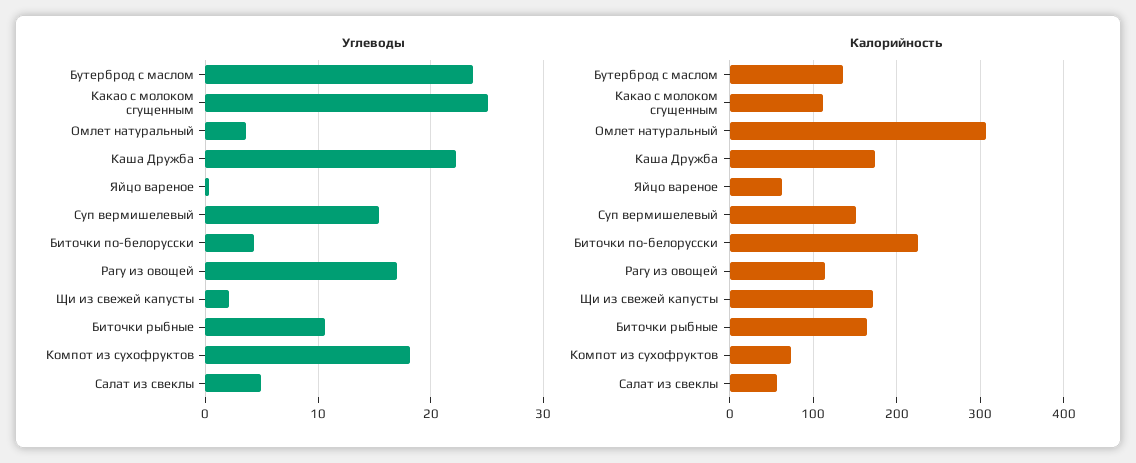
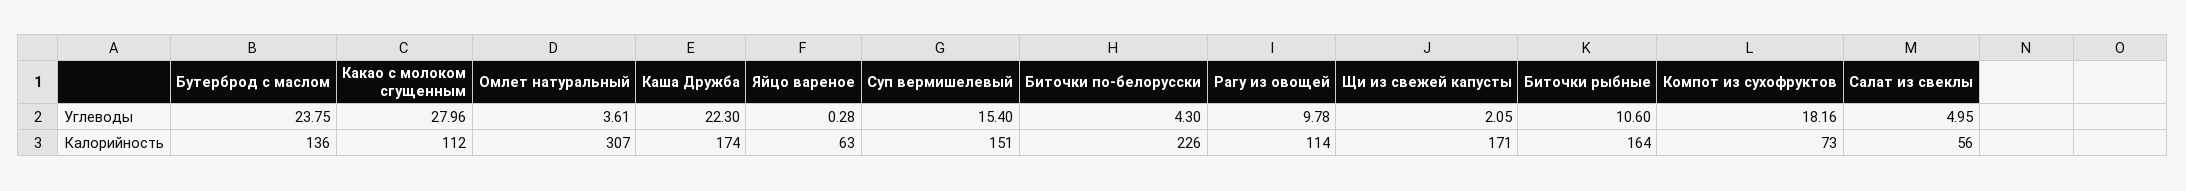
Углеводы, Какао с молоком сгущенным: 25 -> 27.96
Углеводы, Рагу из овощей: 17 -> 9.78

